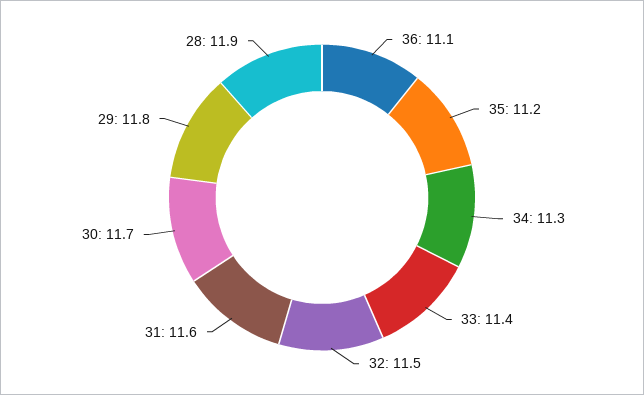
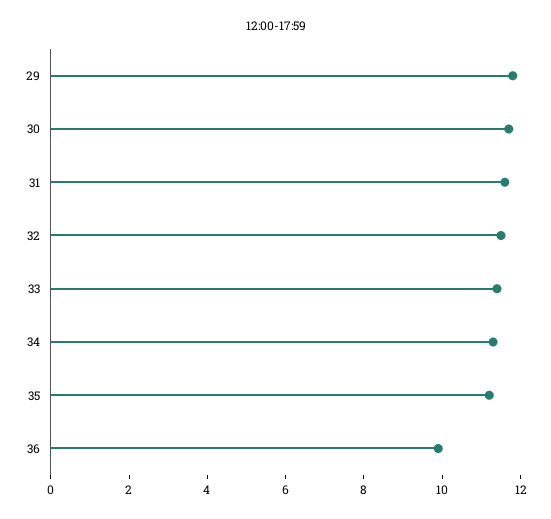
36: 11.1 -> 10
28: 11.9 -> none

